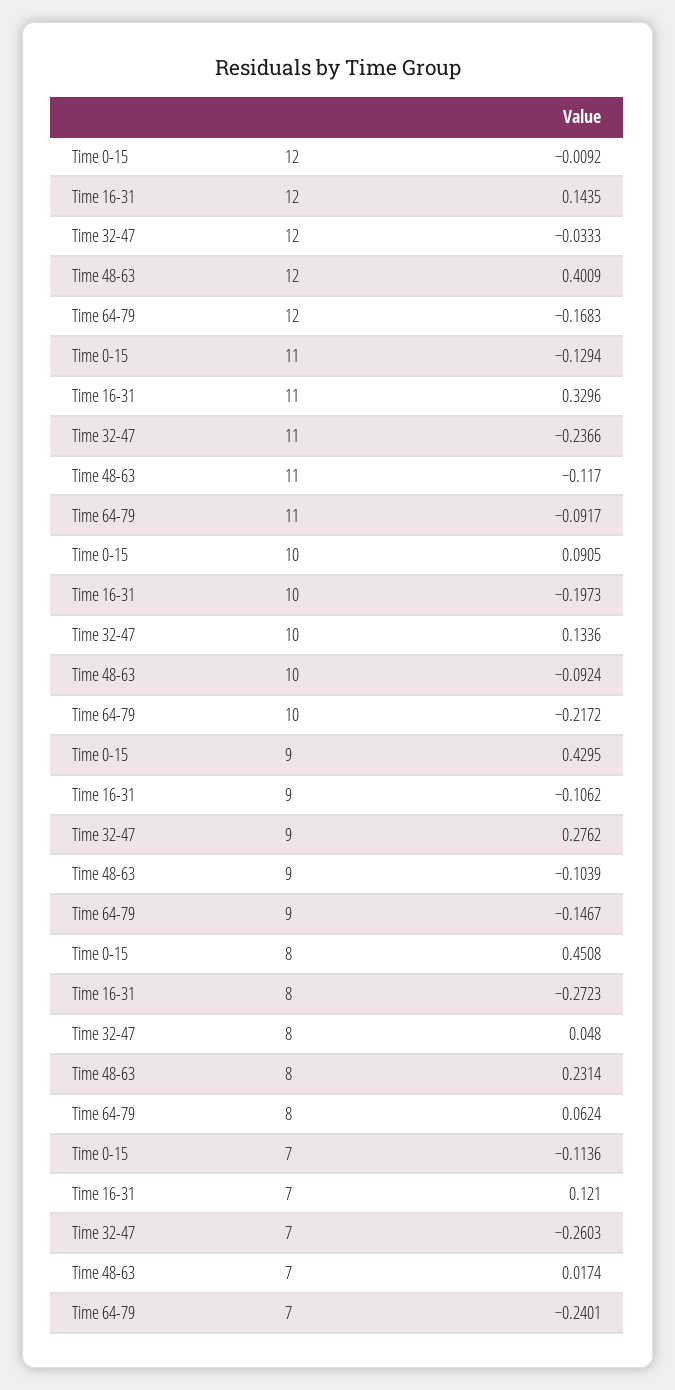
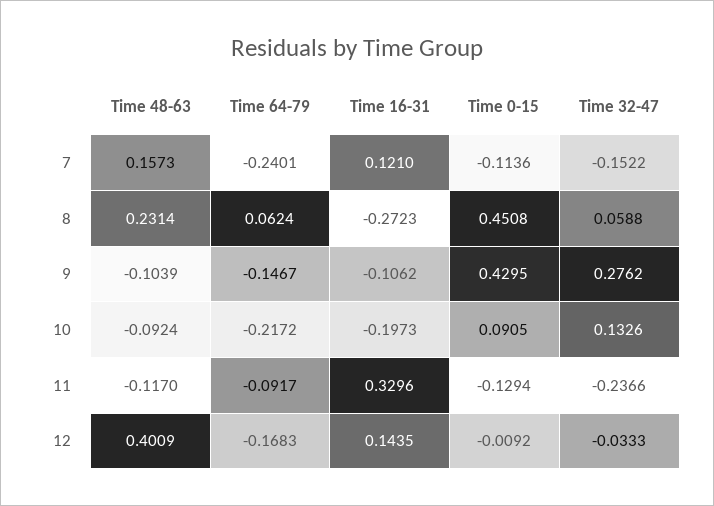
Time 32-47, 10: 0.1336 -> 0.1326
Time 32-47, 8: 0.048 -> 0.0588
Time 32-47, 7: -0.2603 -> -0.1522
Time 48-63, 7: 0.0174 -> 0.1573

